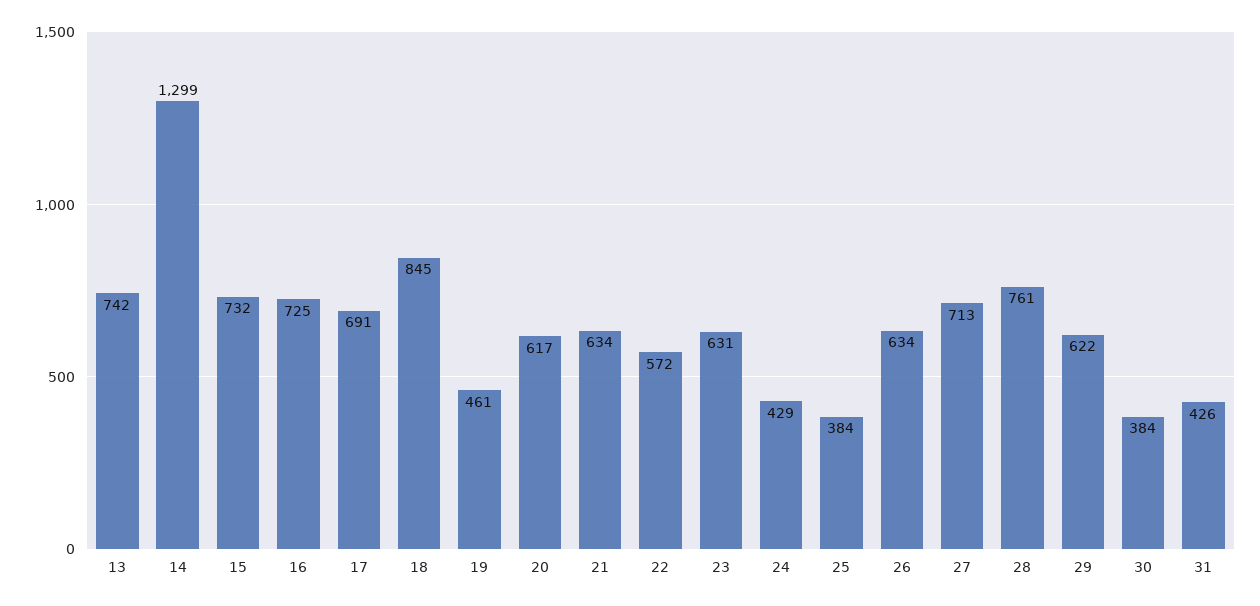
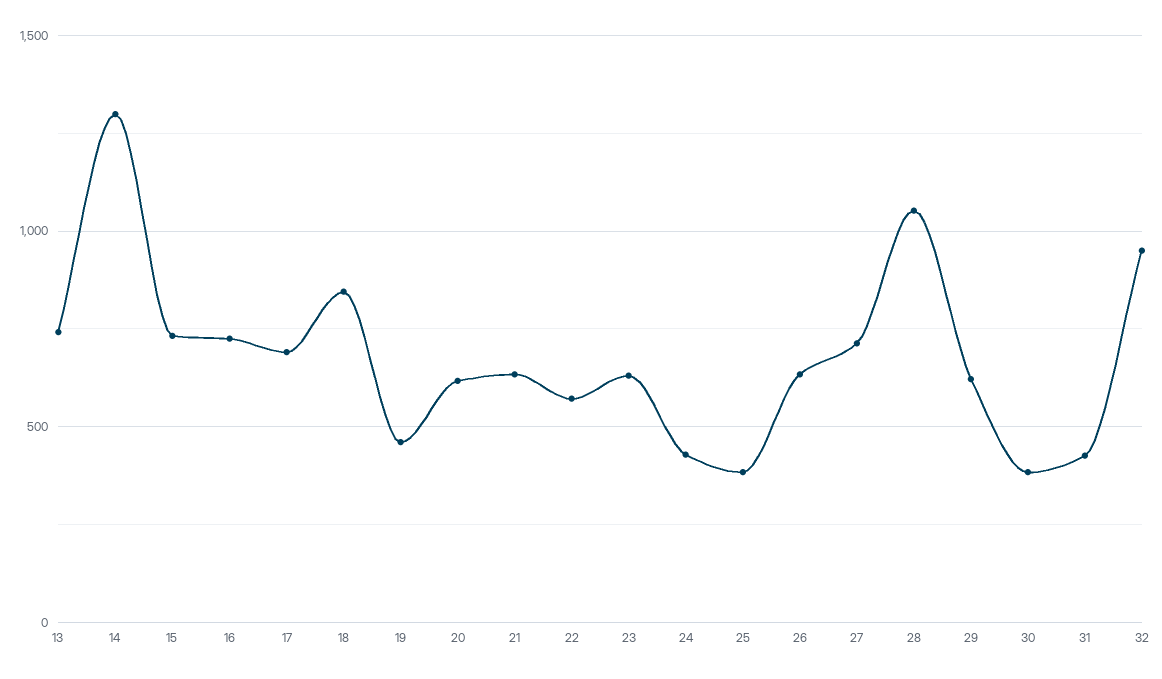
28: 761 -> 1050
32: none -> 950

